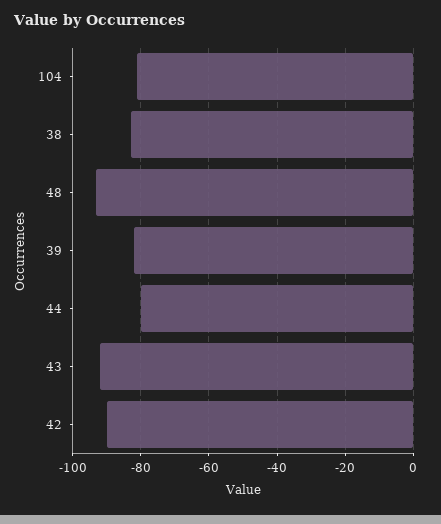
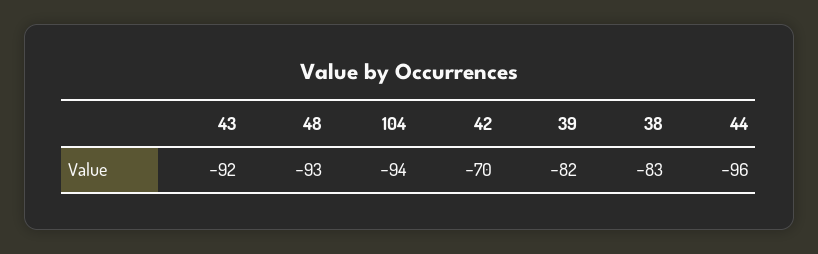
104: -80 -> -94
44: -80 -> -96
42: -90 -> -70

